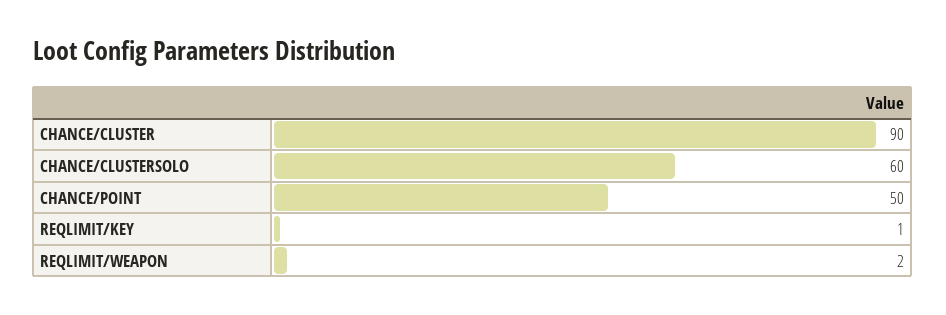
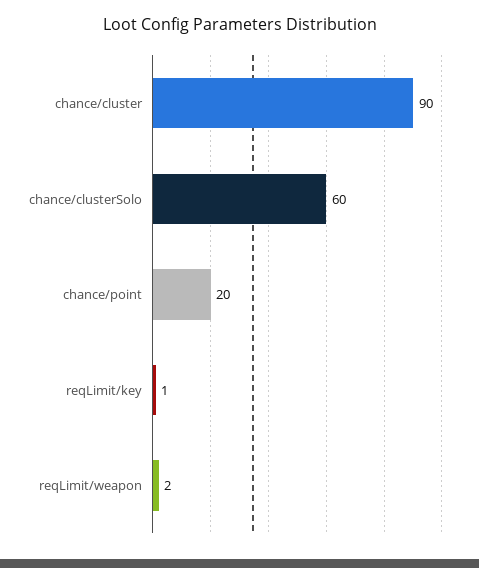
CHANCE/POINT: 50 -> 20

